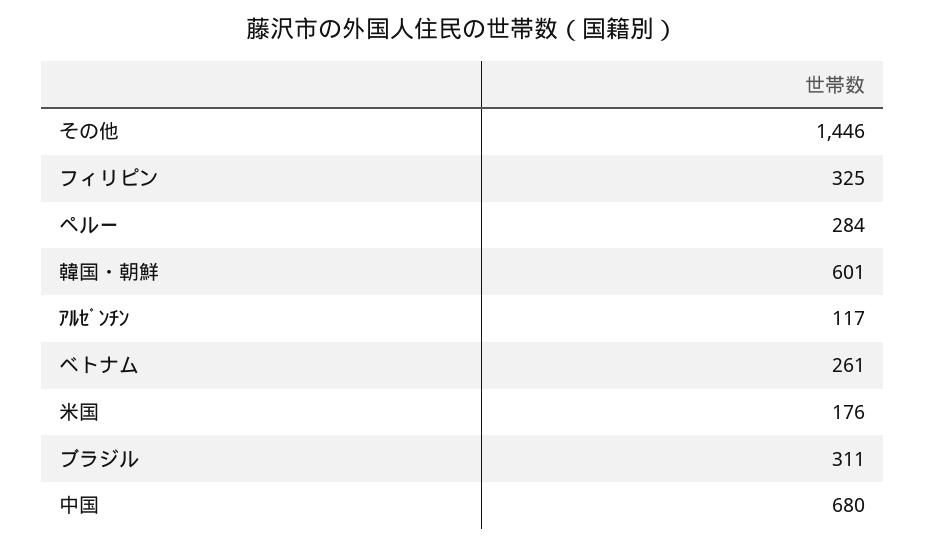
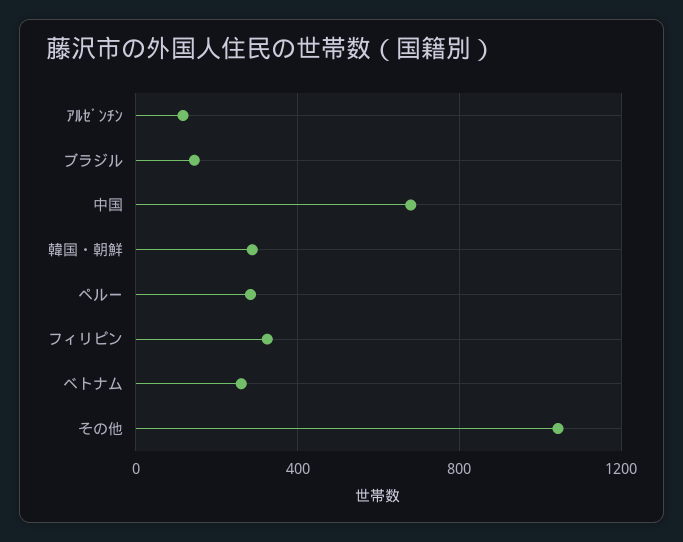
その他: 1446 -> 1050
韓国・朝鮮: 601 -> 300
米国: 176 -> none
ブラジル: 311 -> 150

